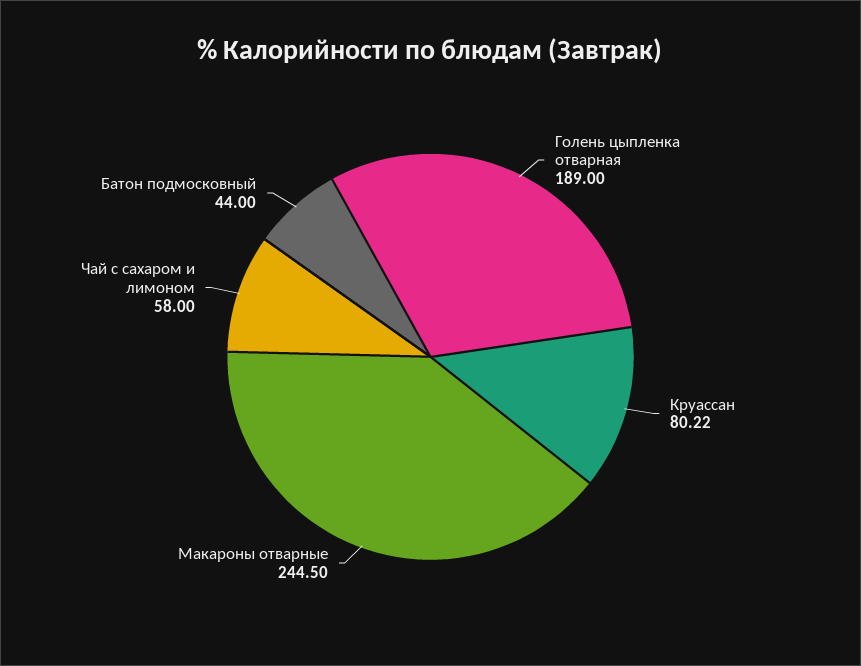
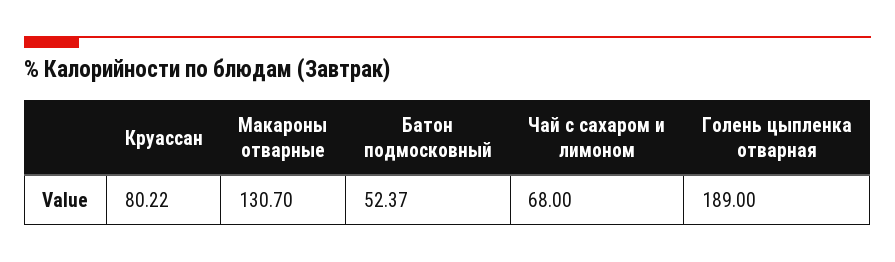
Макароны отварные: 244.5 -> 130.7
Чай с сахаром и лимоном: 58 -> 68
Батон подмосковный: 44 -> 52.37

